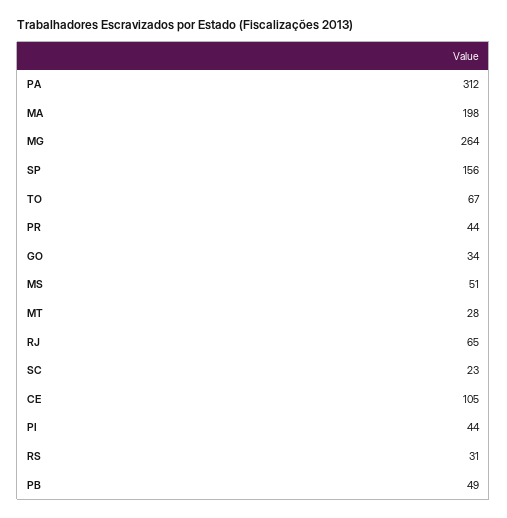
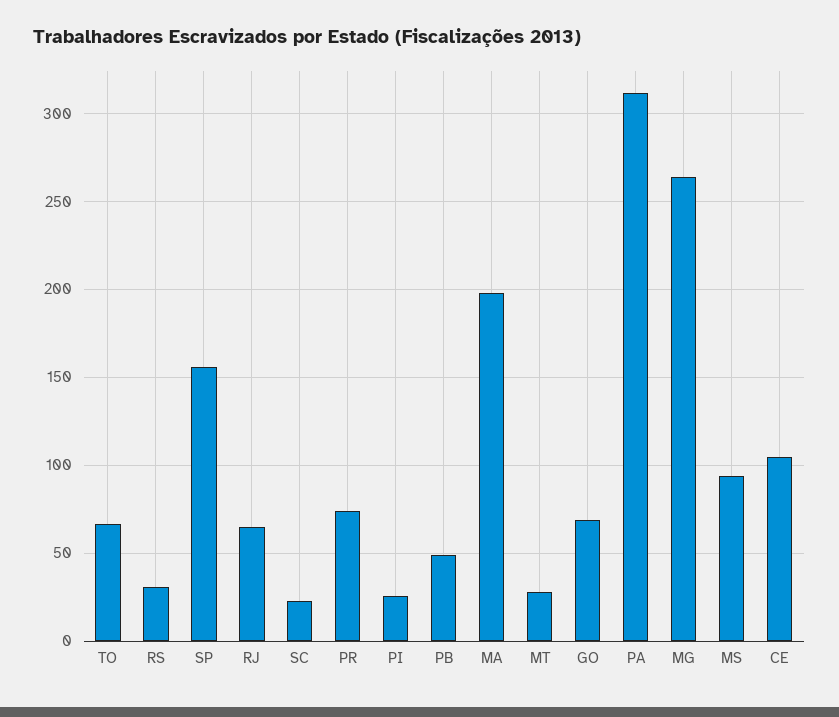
PR: 44 -> 75
GO: 34 -> 70
MS: 51 -> 95
PI: 44 -> 25

